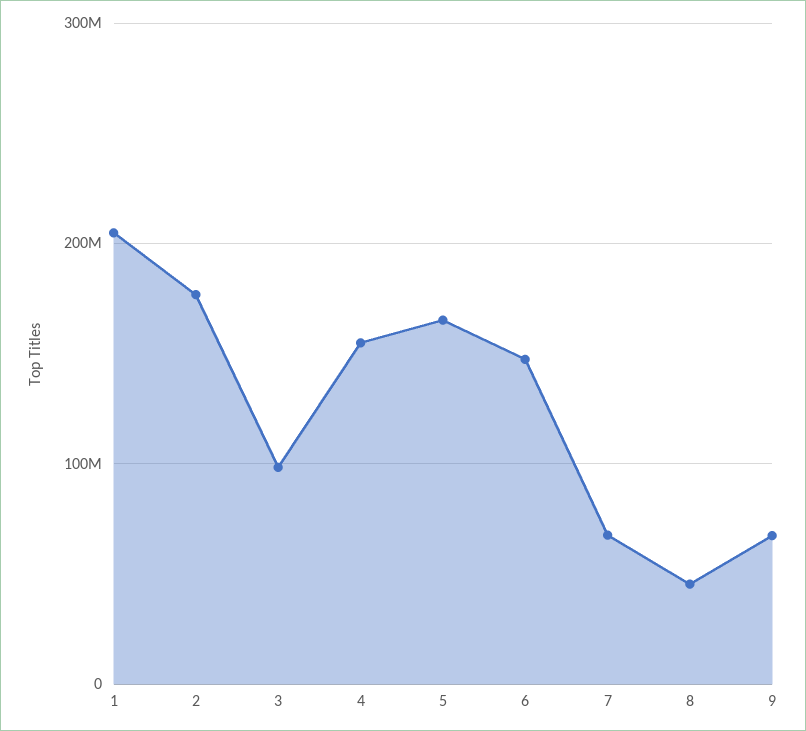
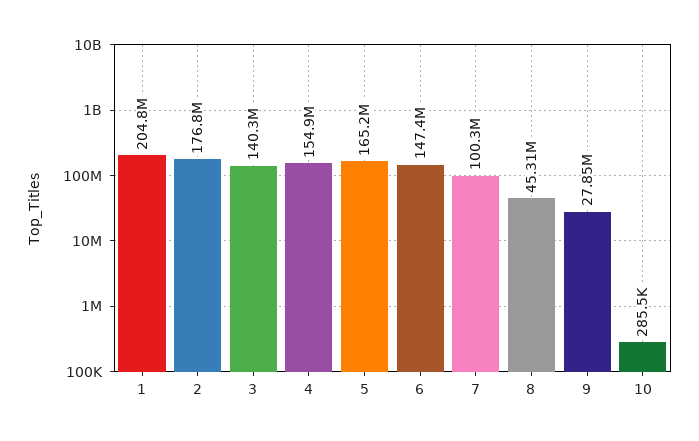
3: 100000000 -> 140300000
7: 70000000 -> 100300000
9: 70000000 -> 27850000
10: none -> 285500

